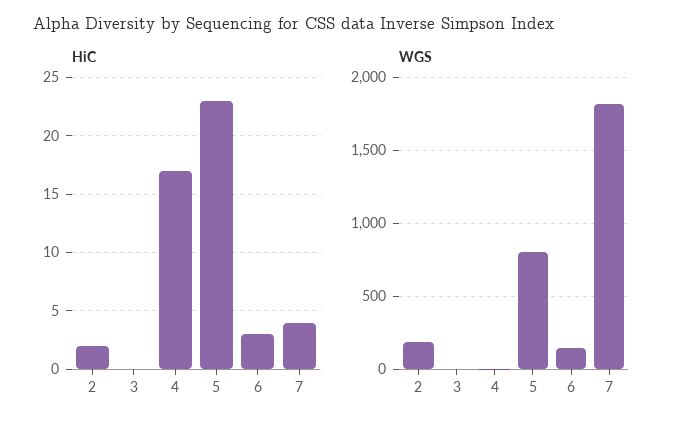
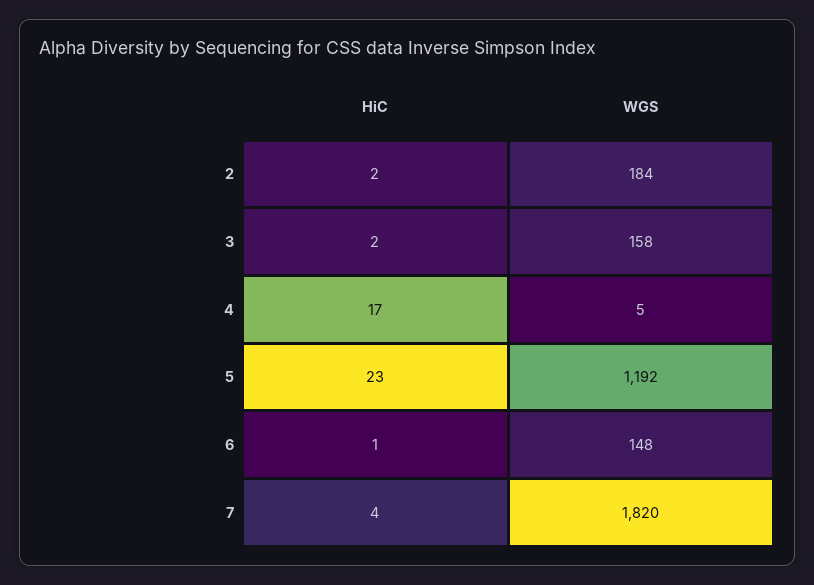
HiC, 3: 0 -> 2
HiC, 6: 3 -> 1
WGS, 3: 0 -> 158
WGS, 5: 800 -> 1192

